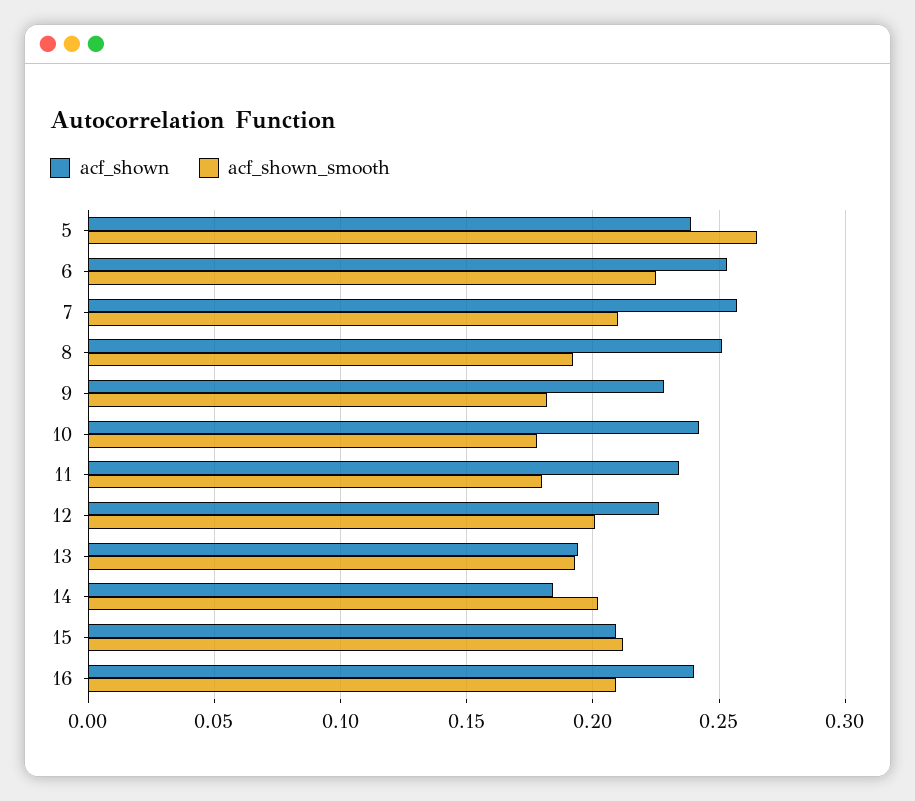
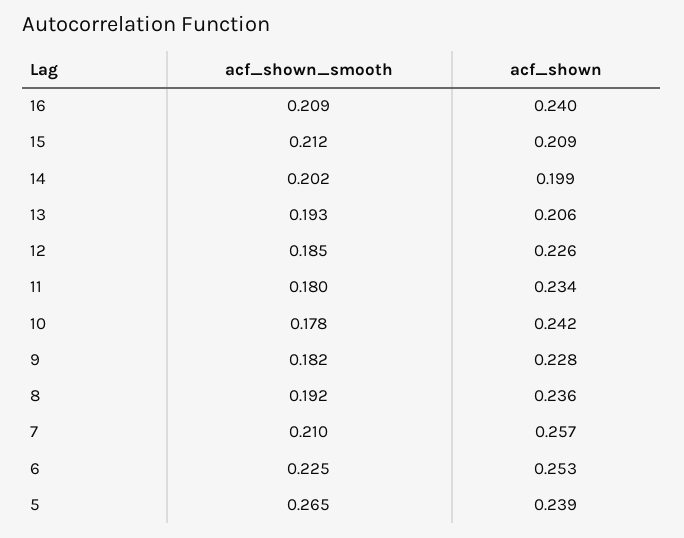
acf_shown, 8: 0.25 -> 0.236
acf_shown_smooth, 12: 0.2 -> 0.185
acf_shown, 13: 0.195 -> 0.206
acf_shown, 14: 0.185 -> 0.199

